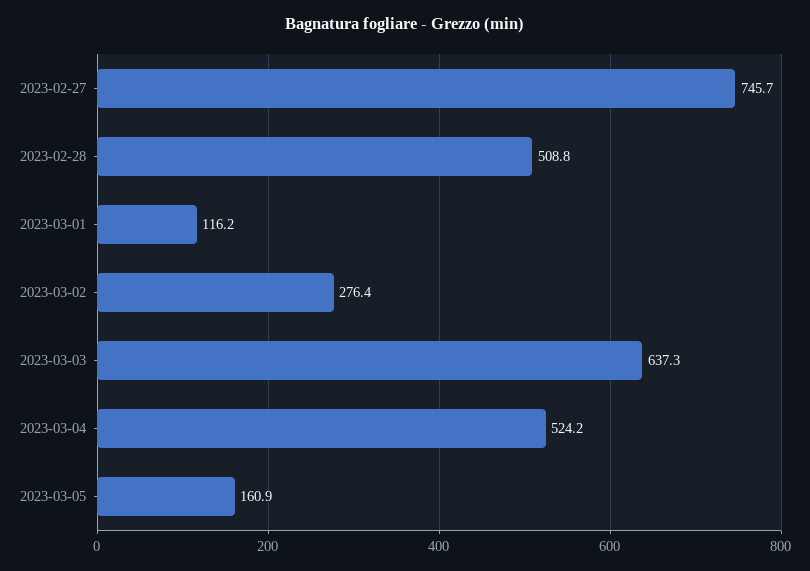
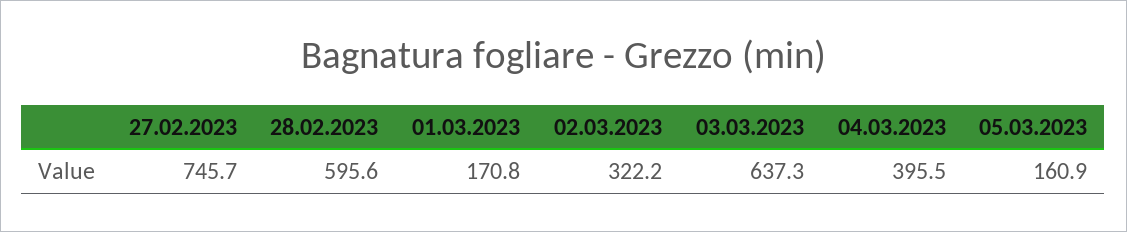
2023-02-28: 508.8 -> 595.6
2023-03-01: 116.2 -> 170.8
2023-03-02: 276.4 -> 322.2
2023-03-04: 524.2 -> 395.5

